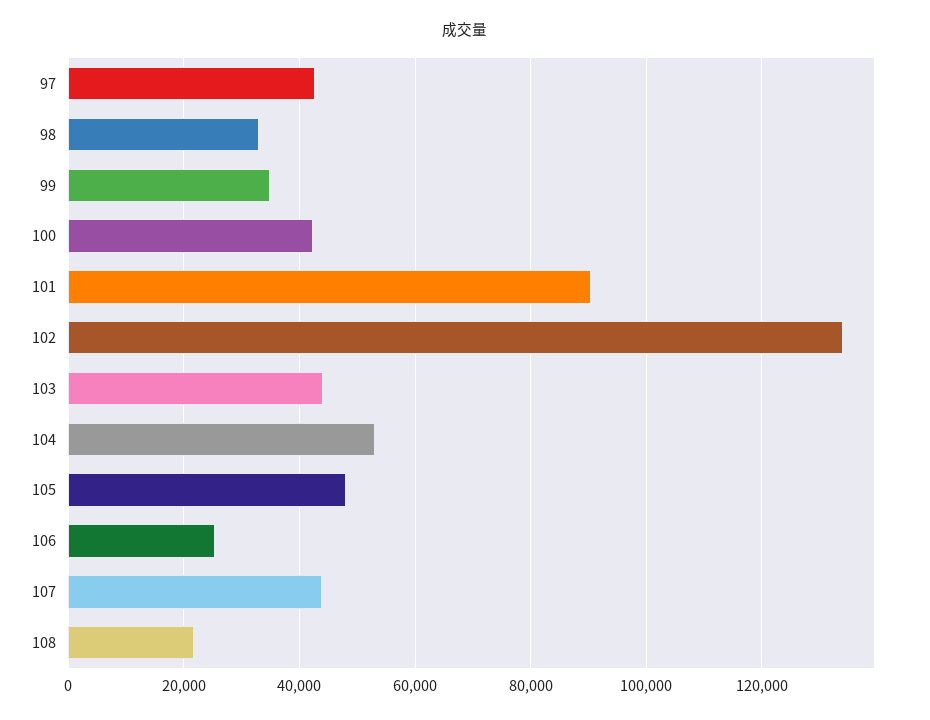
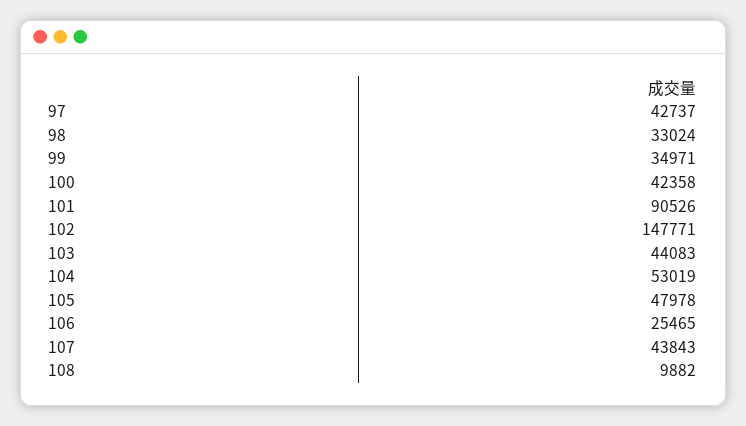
102: 134000 -> 147771
108: 22000 -> 9882

